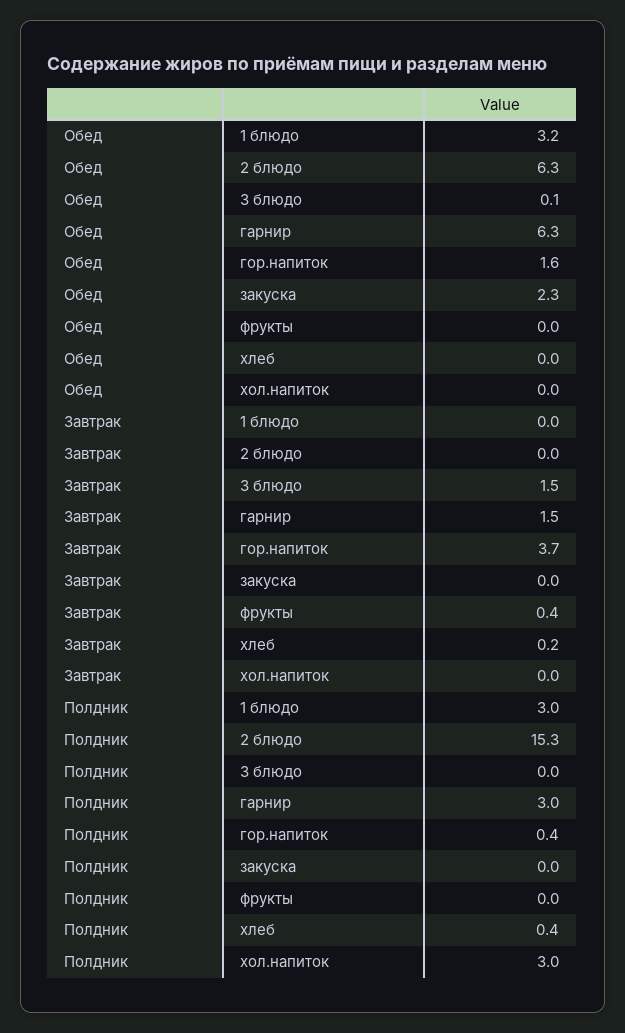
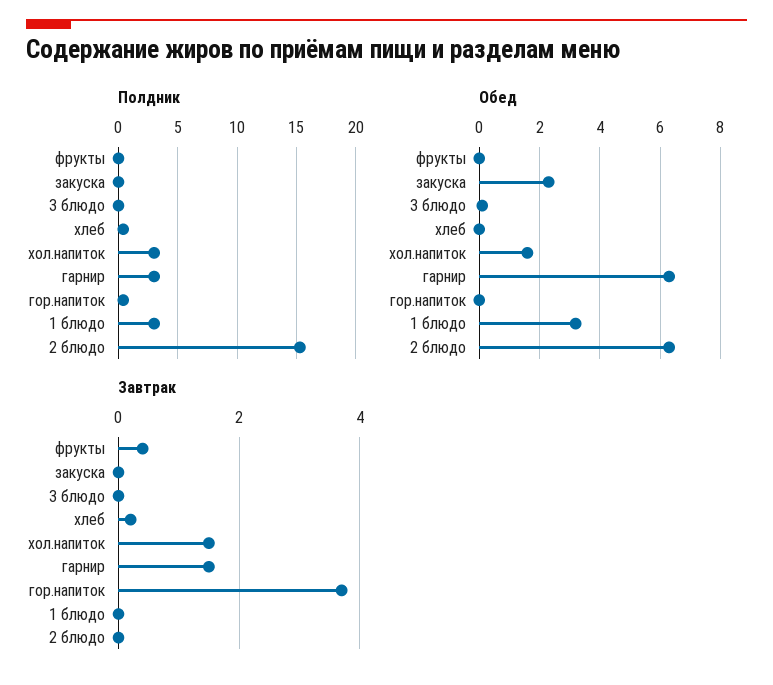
Обед, гор.напиток: 1.6 -> 0
Обед, хол.напиток: 0 -> 1.5
Завтрак, 3 блюдо: 1.5 -> 0
Завтрак, хол.напиток: 0 -> 1.5

